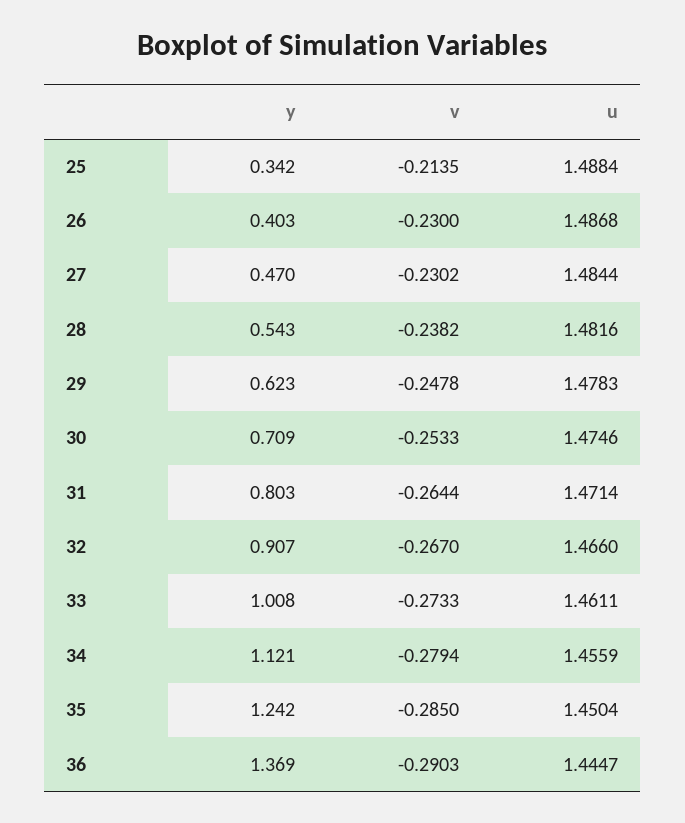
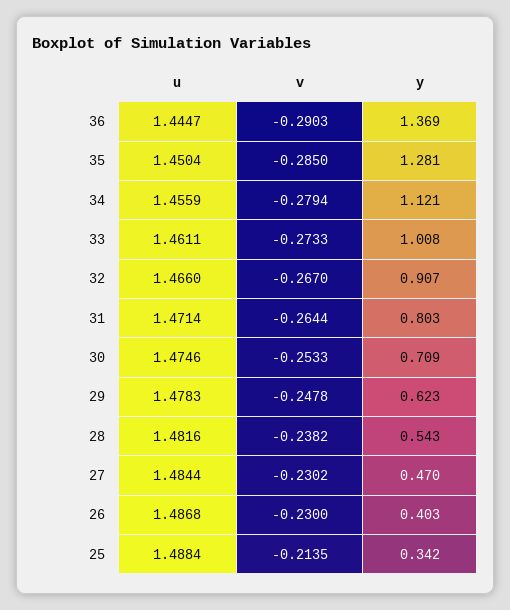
y, 35: 1.242 -> 1.281

